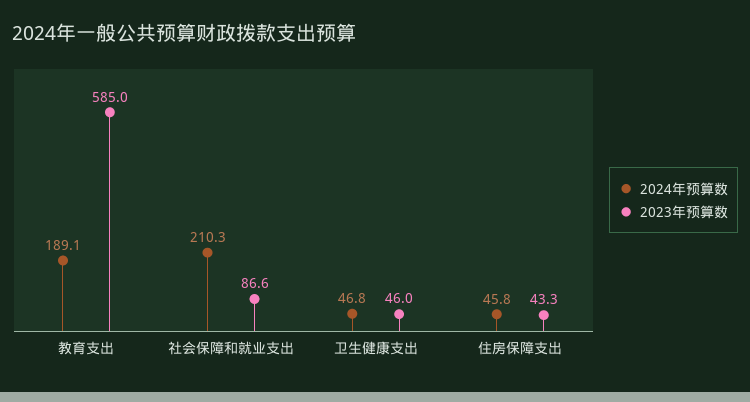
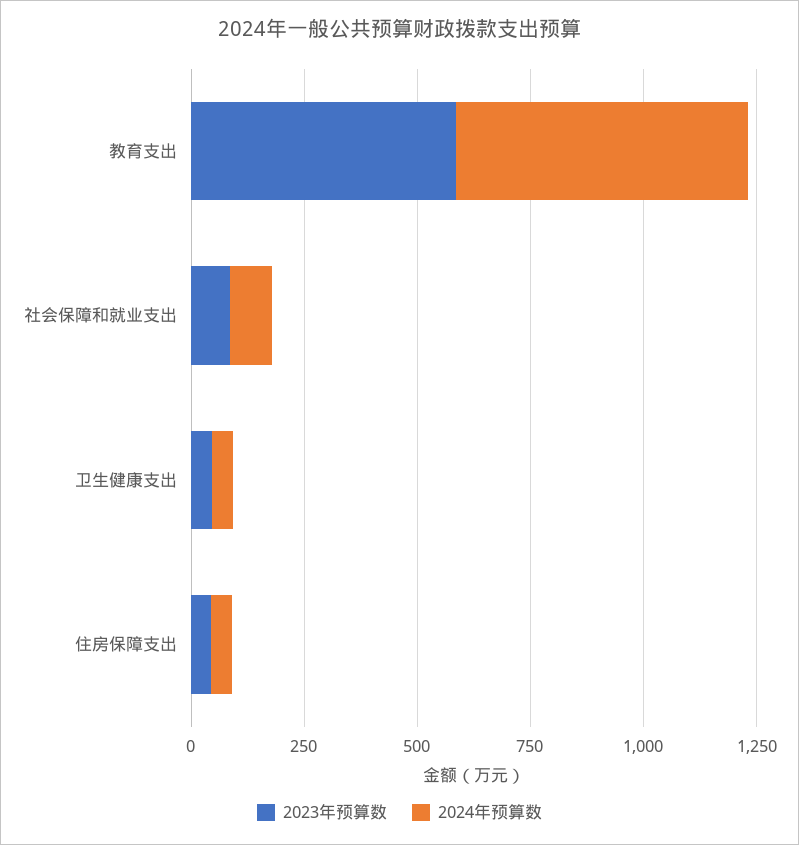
2024年预算数, 教育支出: 189.1 -> 650
2024年预算数, 社会保障和就业支出: 210.3 -> 100

